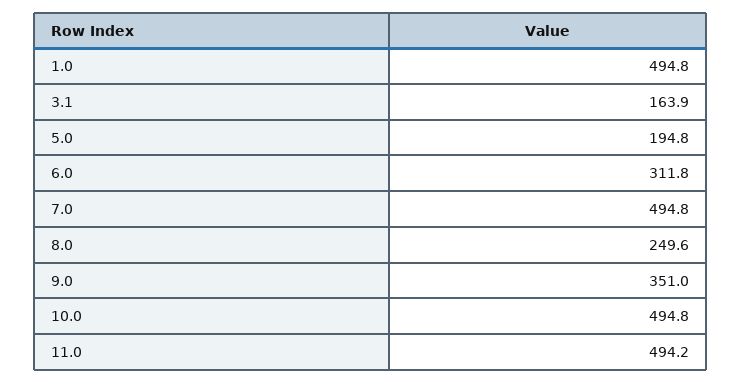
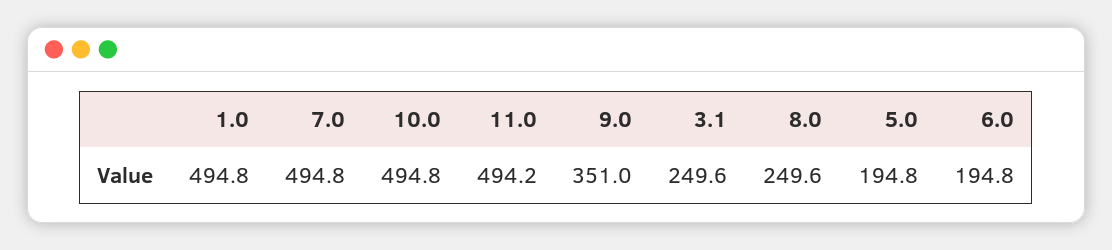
3.1: 163.9 -> 249.6
6.0: 311.8 -> 194.8

